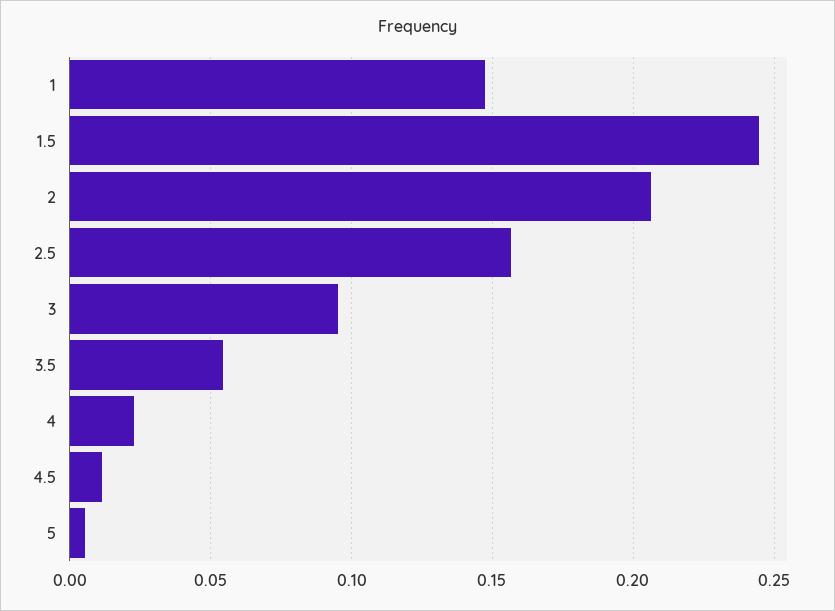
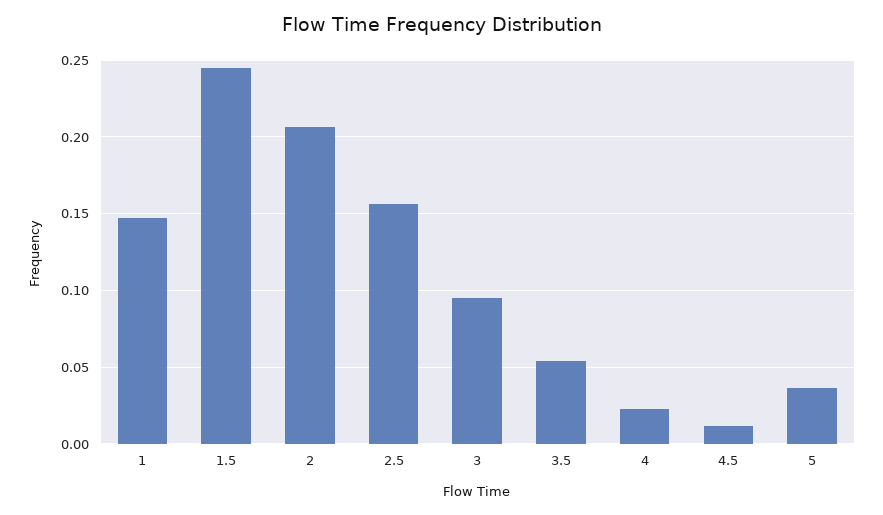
5: 0.005 -> 0.035

